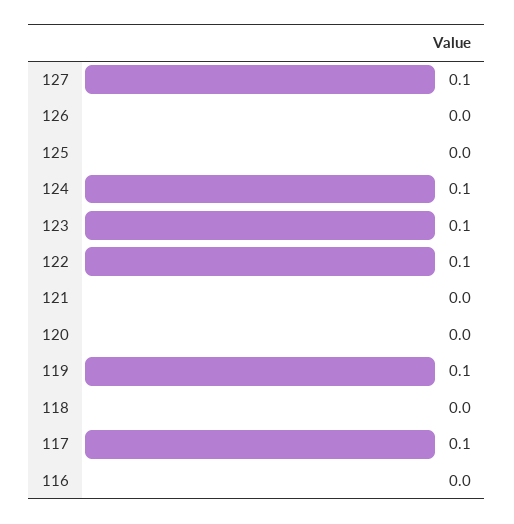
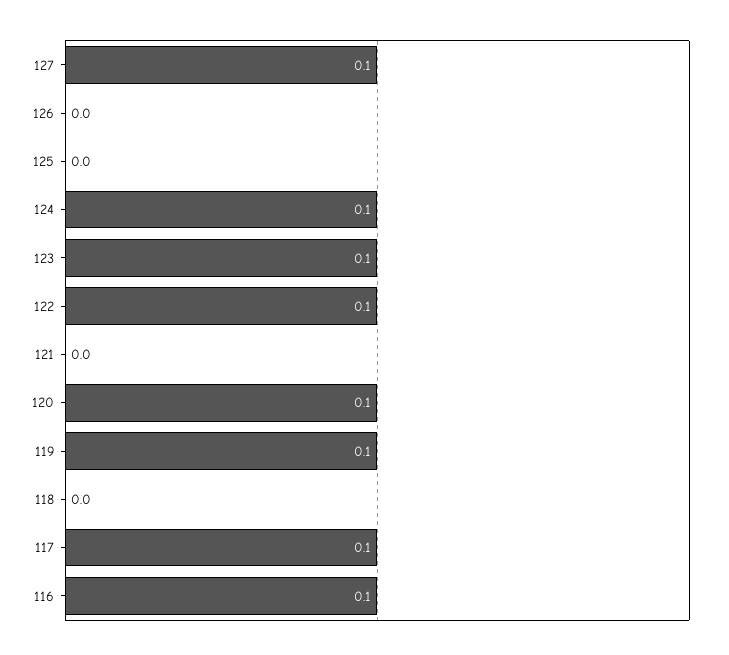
120: 0 -> 0.1
116: 0 -> 0.1

